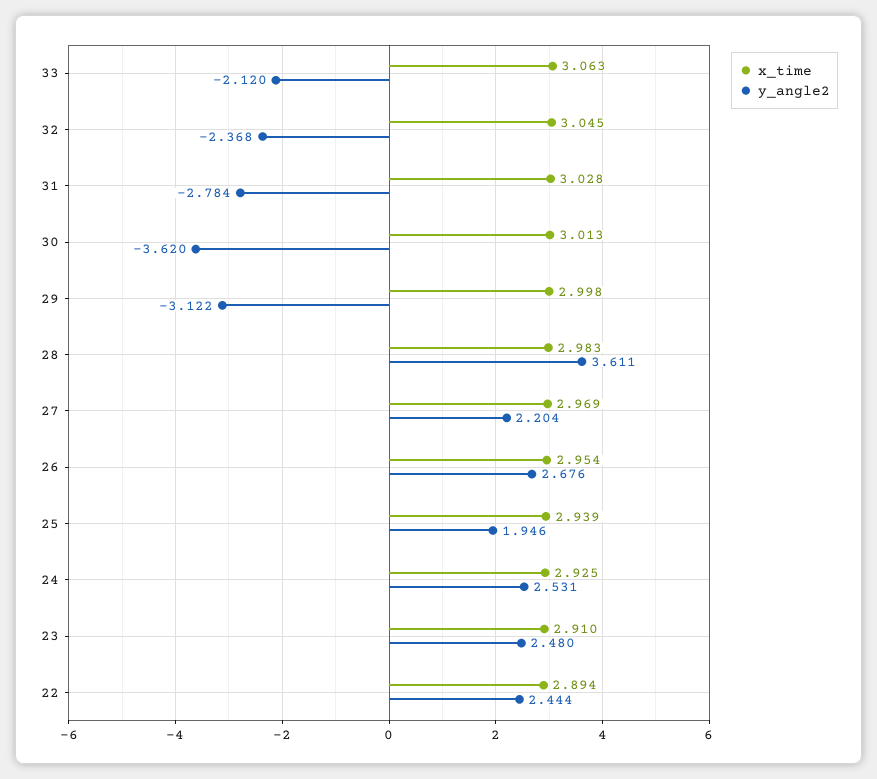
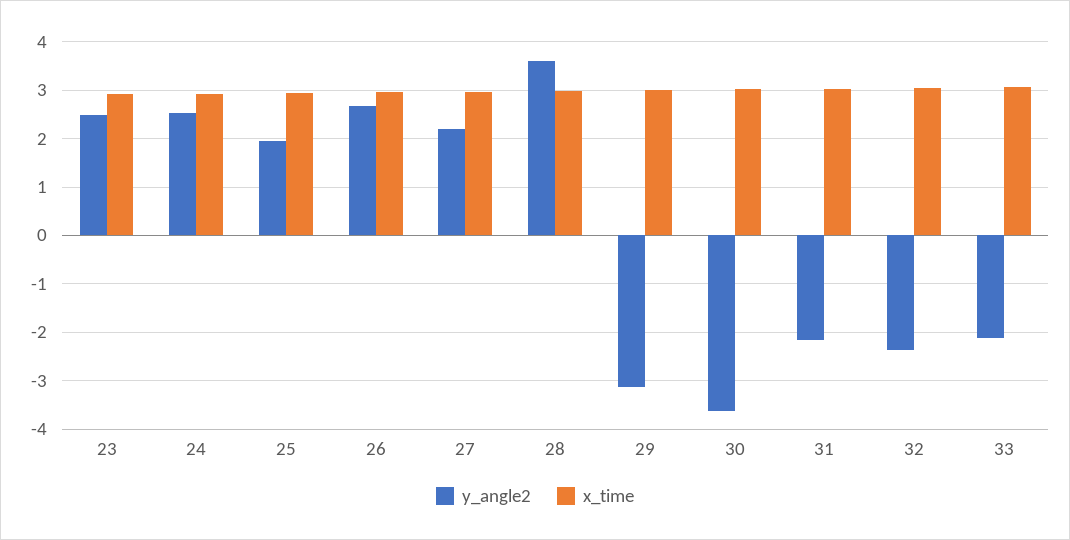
y_angle2, 31: -2.784 -> -2.2
x_time, 22: 2.894 -> none
y_angle2, 22: 2.444 -> none

